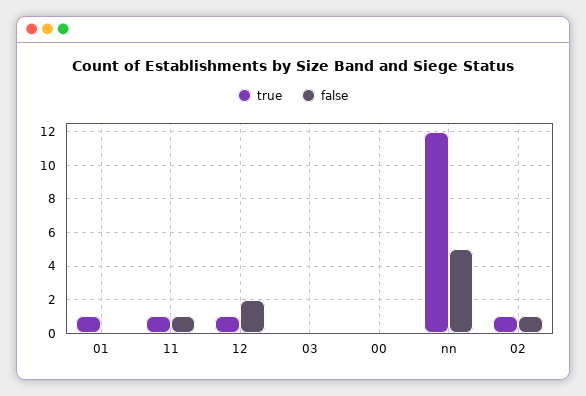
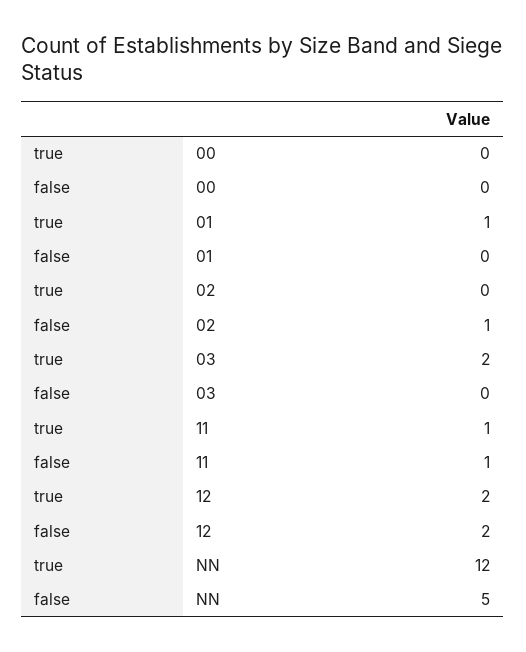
true, 12: 1 -> 2
true, 03: 0 -> 2
true, 02: 1 -> 0

